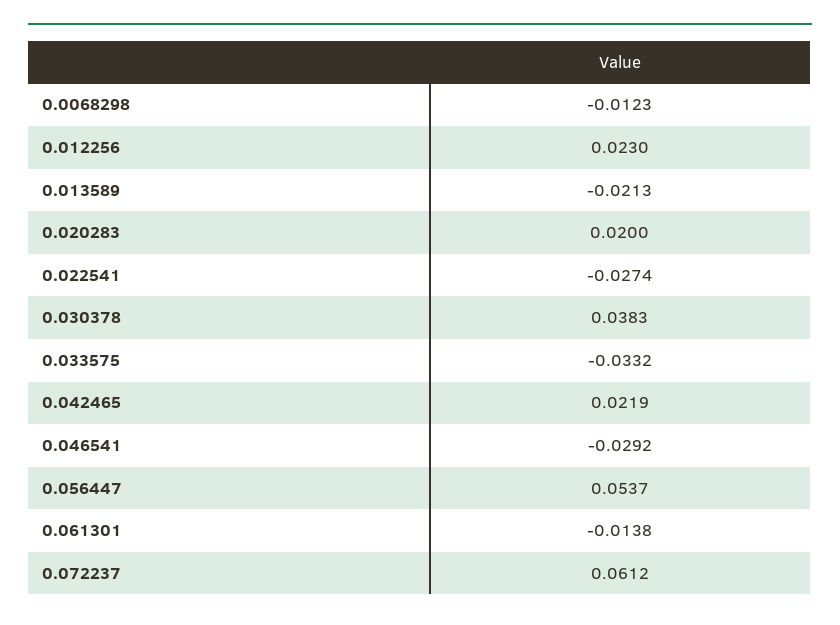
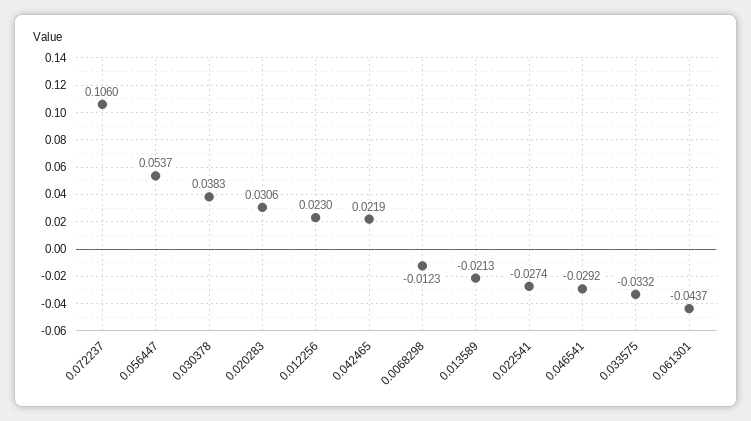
0.020283: 0.02 -> 0.0306
0.061301: -0.0138 -> -0.0437
0.072237: 0.0612 -> 0.106

